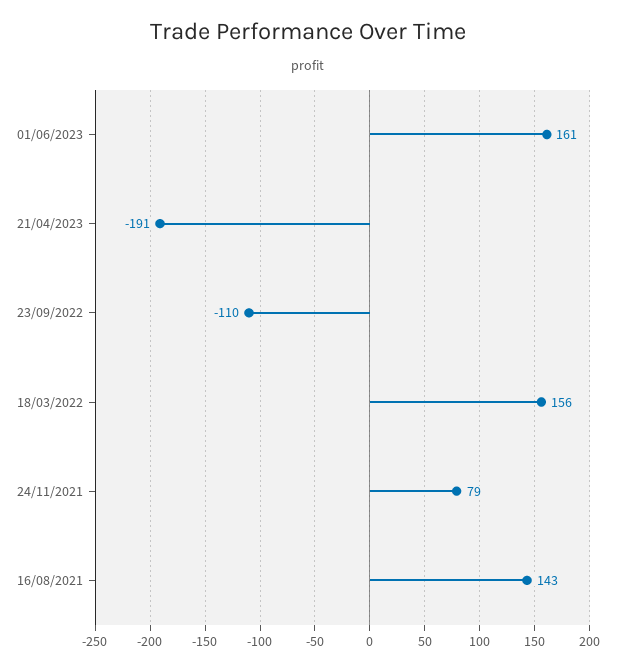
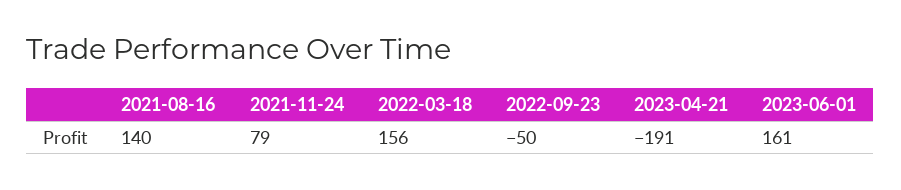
23/09/2022: -110 -> -50
16/08/2021: 143 -> 140

